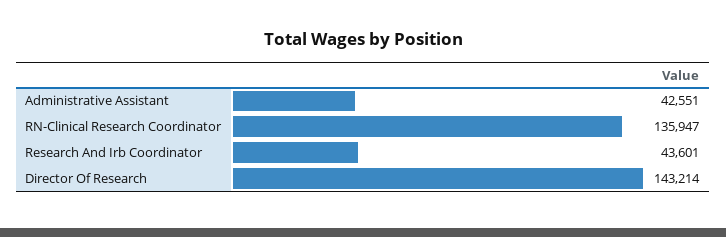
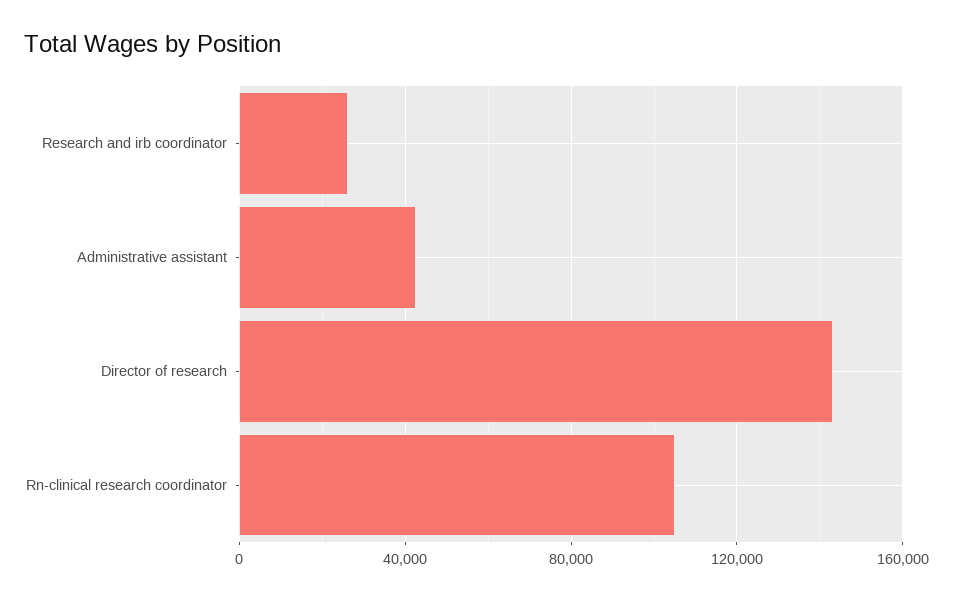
RN-Clinical Research Coordinator: 135947 -> 105000
Research And Irb Coordinator: 43601 -> 25000

